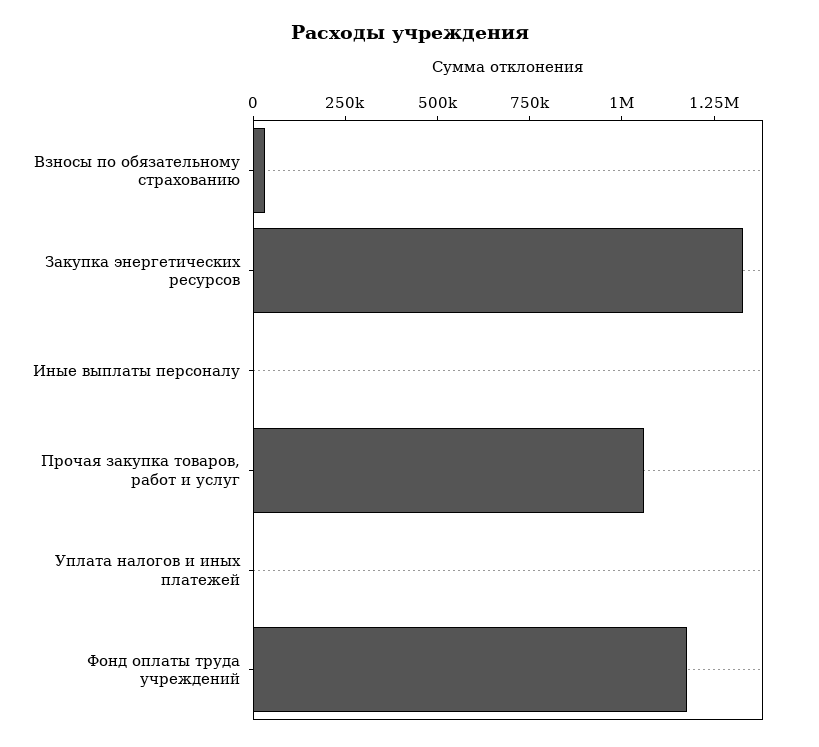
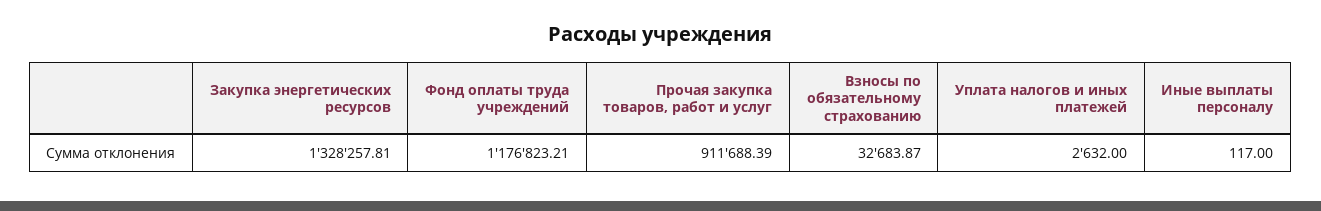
Прочая закупка товаров, работ и услуг: 1050000 -> 911688.39

